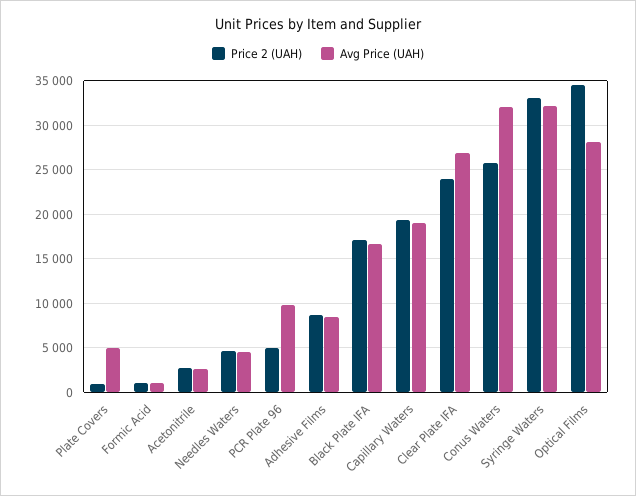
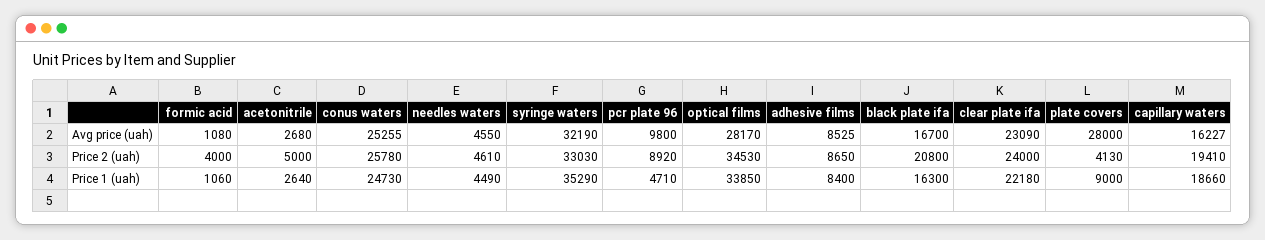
Price 2 (UAH), Plate Covers: 1000 -> 4130
Avg Price (UAH), Plate Covers: 5000 -> 28000
Price 2 (UAH), Formic Acid: 1000 -> 4000
Price 2 (UAH), Acetonitrile: 3000 -> 5000
Price 2 (UAH), PCR Plate 96: 5000 -> 8920
Price 2 (UAH), Black Plate IFA: 17000 -> 20800
Avg Price (UAH), Capillary Waters: 19000 -> 16227
Avg Price (UAH), Clear Plate IFA: 27000 -> 23090
Avg Price (UAH), Conus Waters: 32000 -> 25255
Price 1 (uah), Formic Acid: none -> 1060
Price 1 (uah), Acetonitrile: none -> 2640
Price 1 (uah), Conus Waters: none -> 24730
Price 1 (uah), Needles Waters: none -> 4490
Price 1 (uah), Syringe Waters: none -> 35290
Price 1 (uah), PCR Plate 96: none -> 4710
Price 1 (uah), Optical Films: none -> 33850
Price 1 (uah), Adhesive Films: none -> 8400
Price 1 (uah), Black Plate IFA: none -> 16300
Price 1 (uah), Clear Plate IFA: none -> 22180
Price 1 (uah), Plate Covers: none -> 9000
Price 1 (uah), Capillary Waters: none -> 18660

